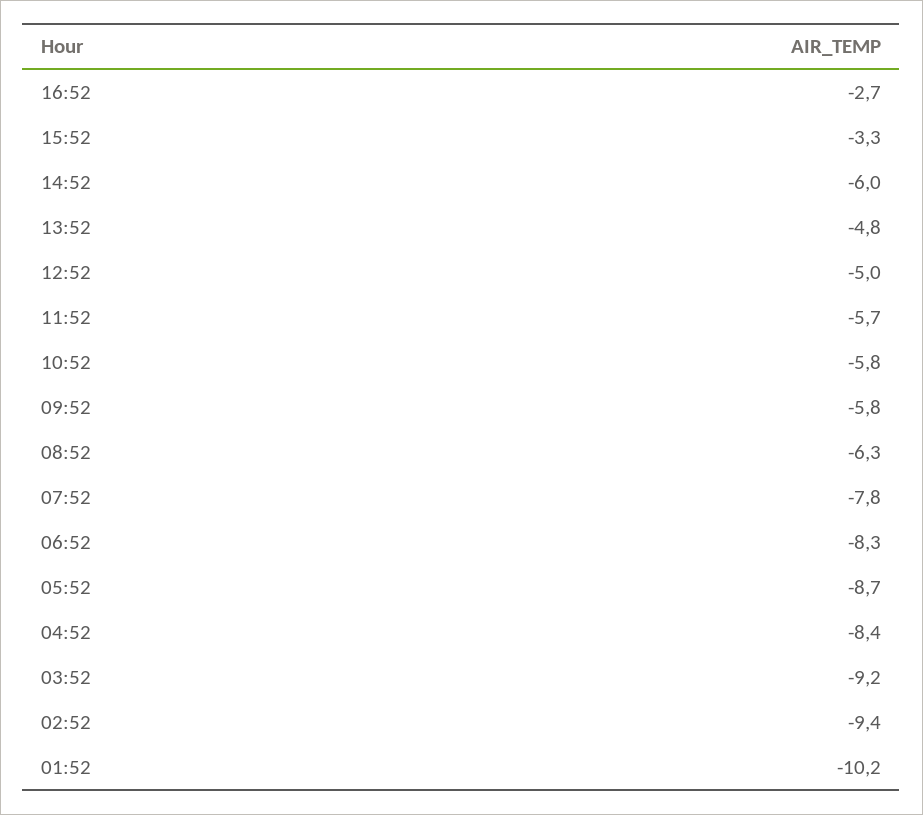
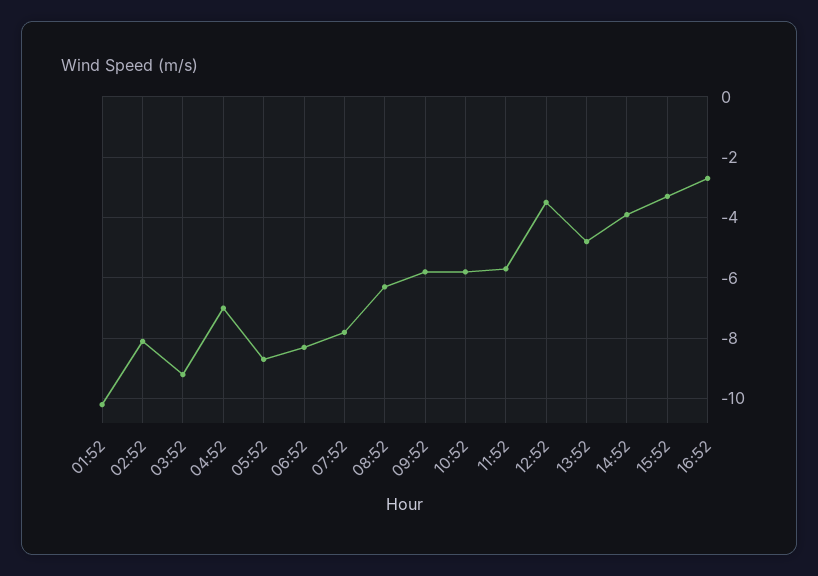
14:52: -6 -> -4
12:52: -5 -> -3.5
04:52: -8.4 -> -7
02:52: -9.4 -> -8

